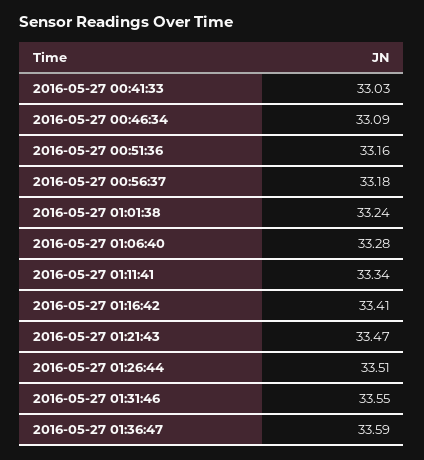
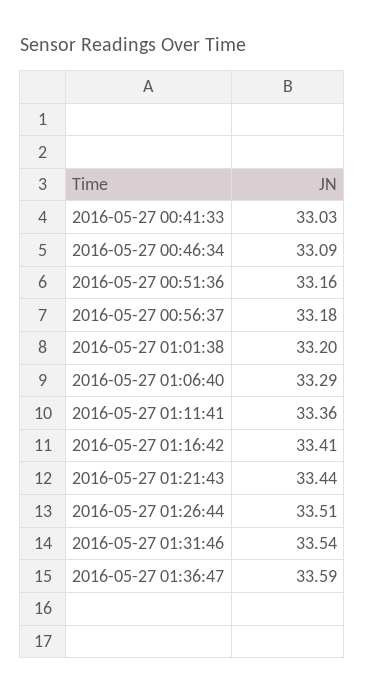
2016-05-27 01:01:38: 33.24 -> 33.2
2016-05-27 01:06:40: 33.28 -> 33.29
2016-05-27 01:11:41: 33.34 -> 33.36
2016-05-27 01:21:43: 33.47 -> 33.44
2016-05-27 01:31:46: 33.55 -> 33.54

